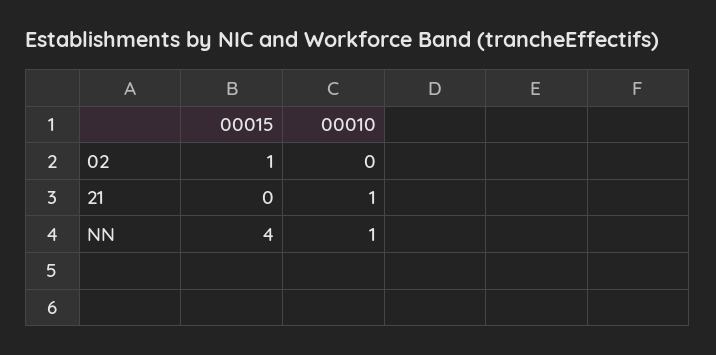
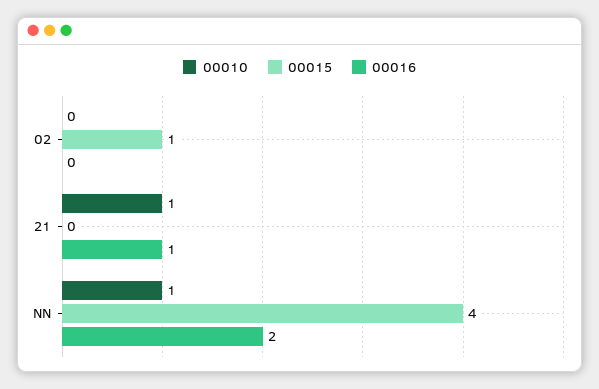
00016, 02: none -> 0
00016, 21: none -> 1
00016, NN: none -> 2

